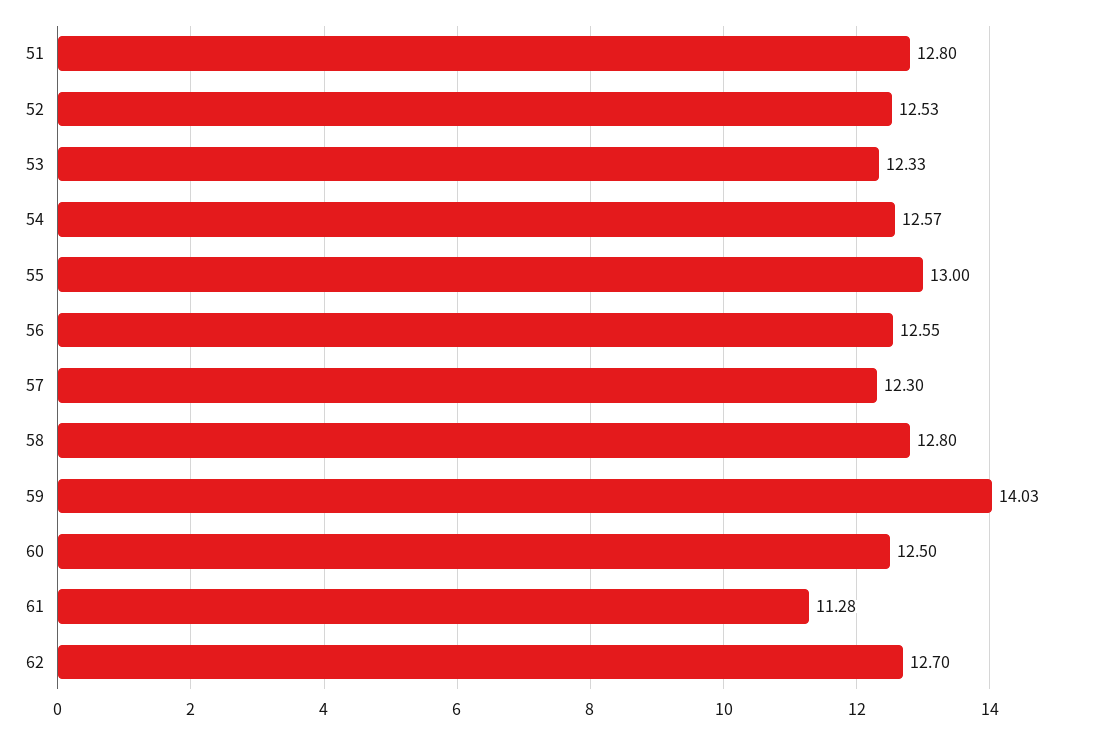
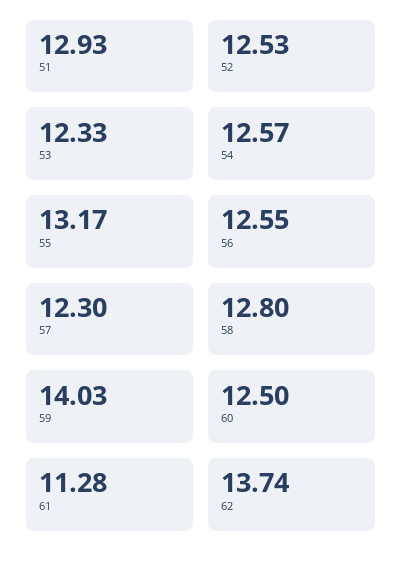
51: 12.8 -> 12.93
55: 13 -> 13.17
62: 12.7 -> 13.74

